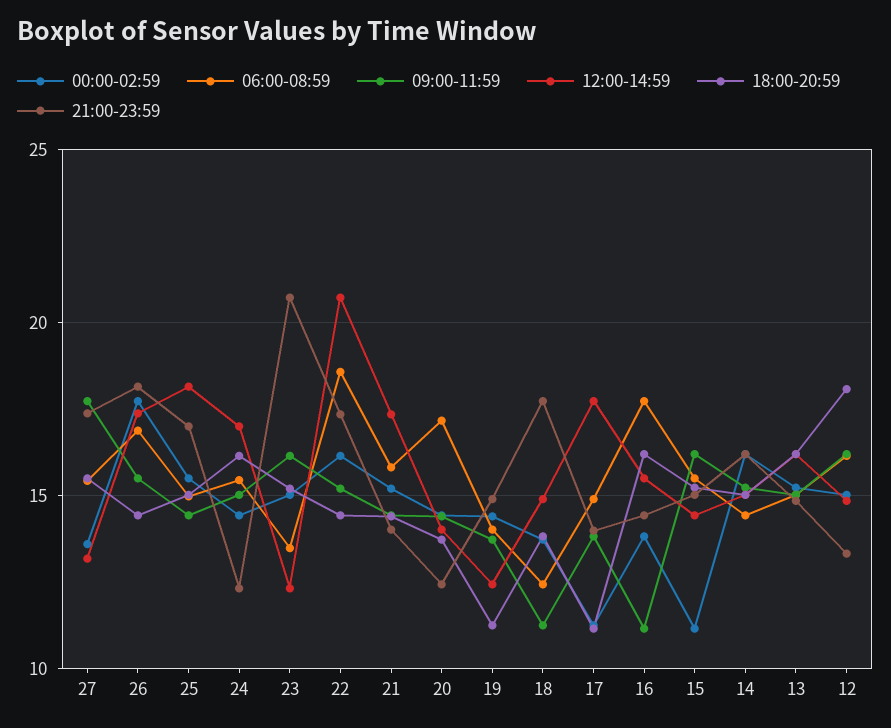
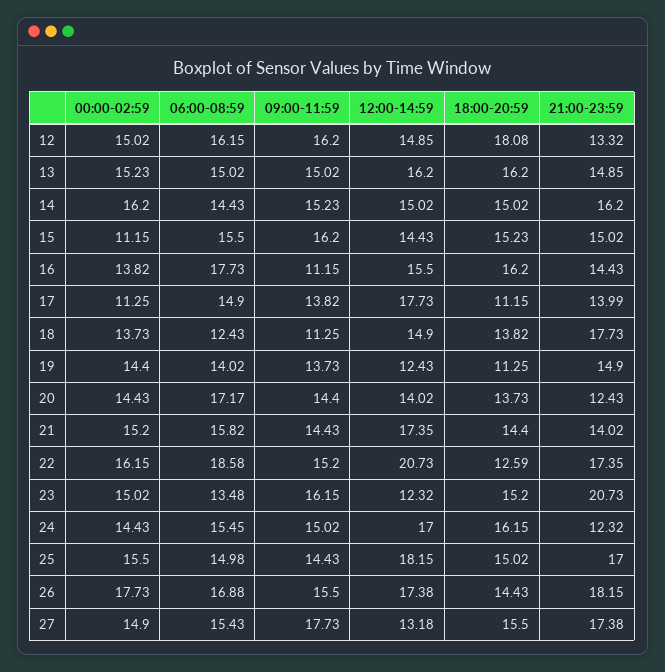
00:00-02:59, 27: 13.5 -> 14.9
18:00-20:59, 22: 14.5 -> 12.59

